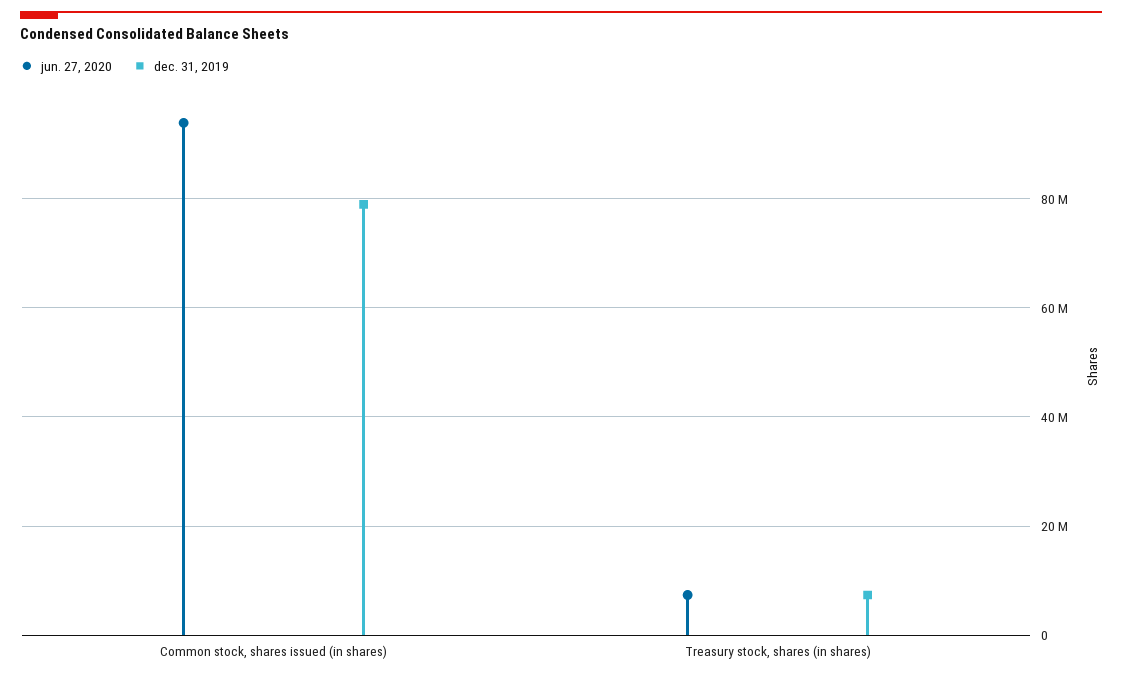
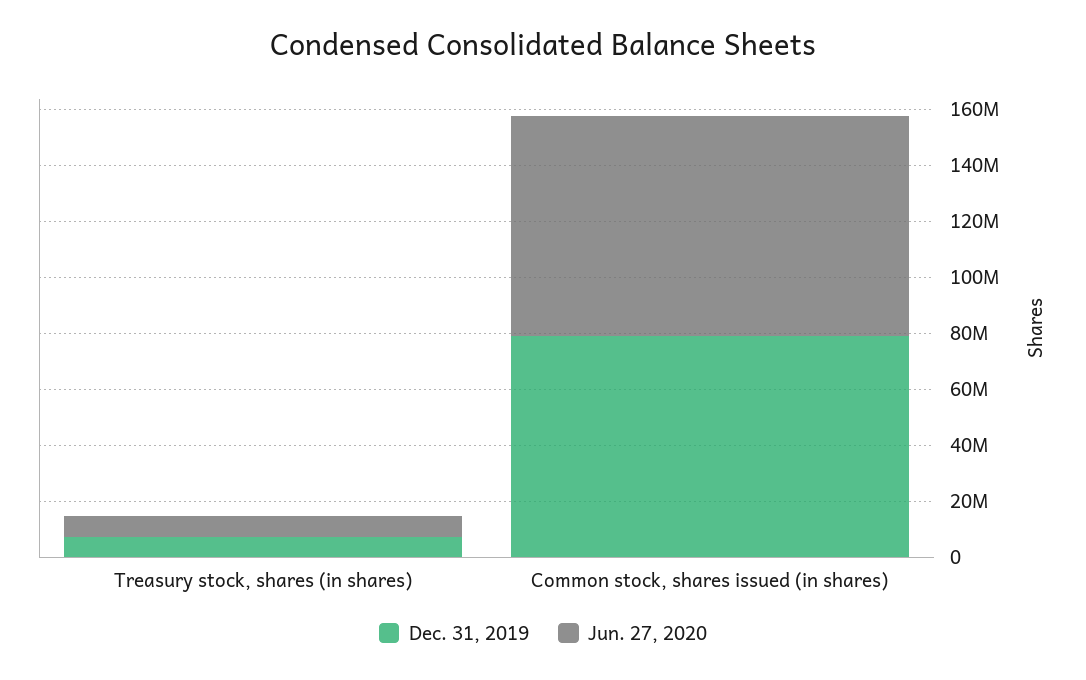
jun. 27, 2020, Common stock, shares issued (in shares): 94000000 -> 80000000

